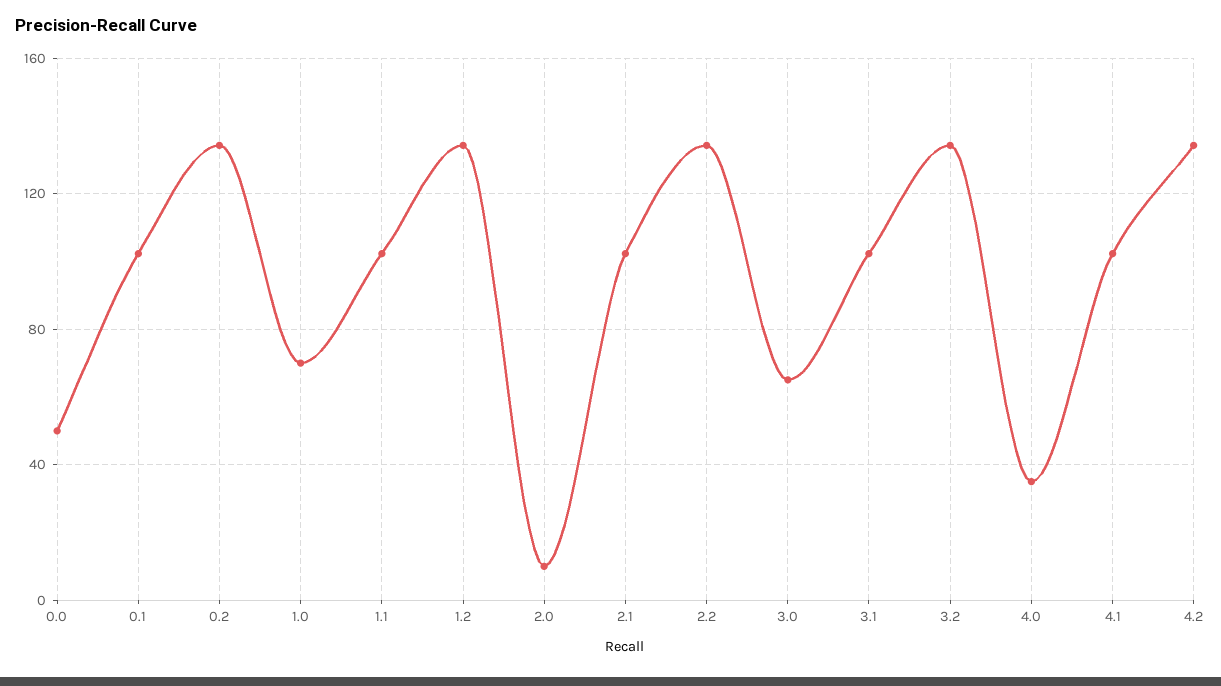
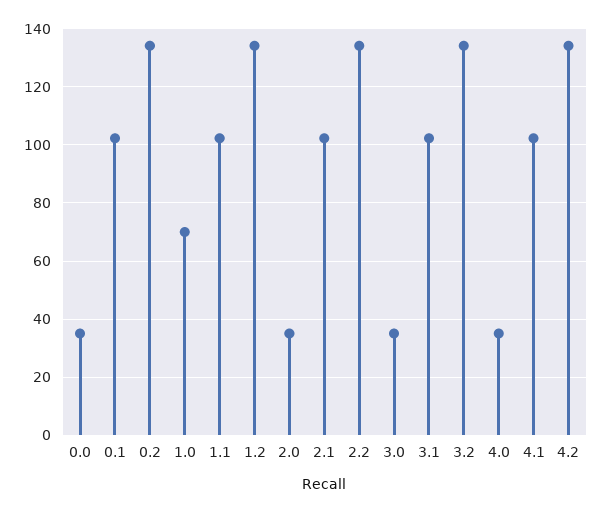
0.0: 50 -> 35
2.0: 10 -> 35
3.0: 65 -> 35

